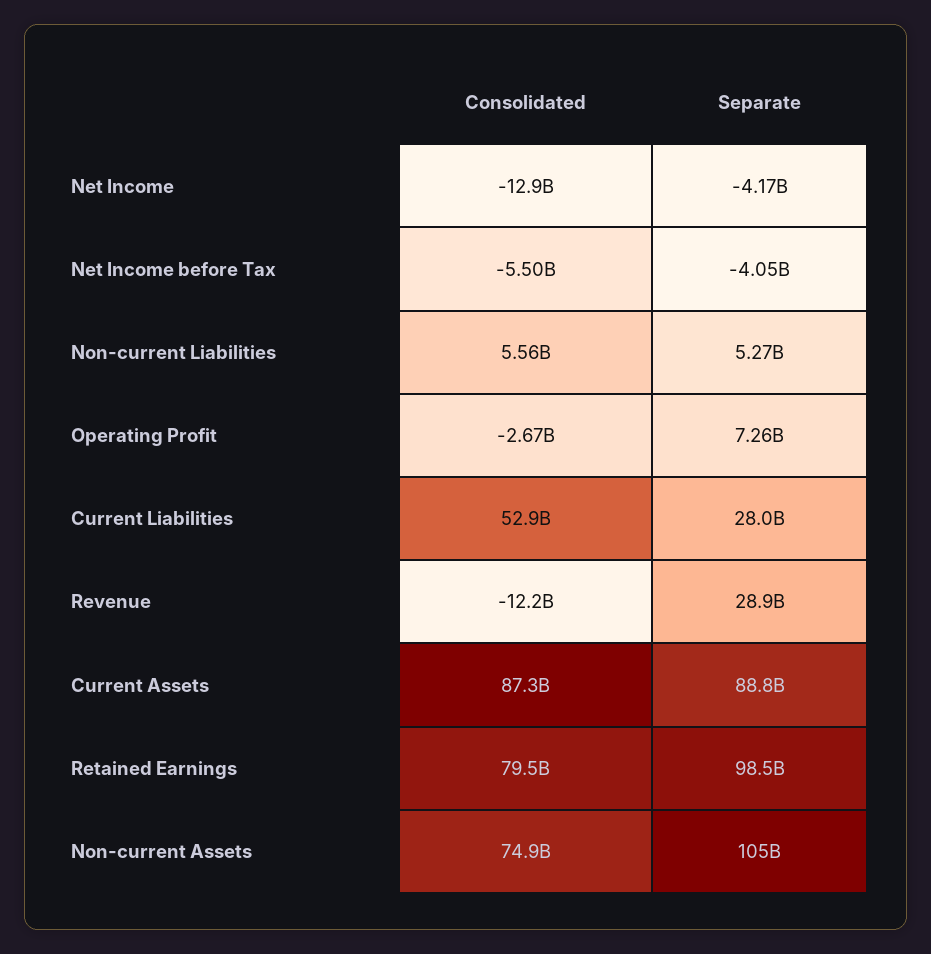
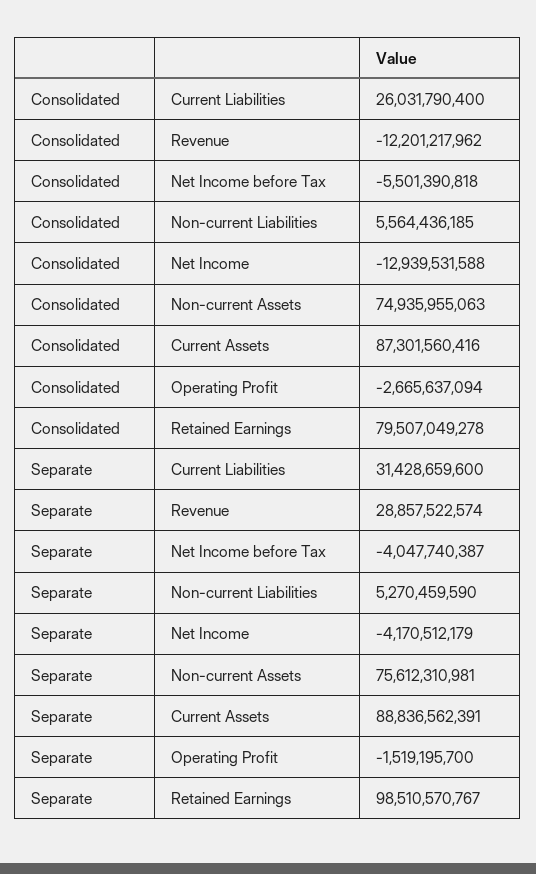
Separate, Operating Profit: 7260000000 -> -1519195700
Consolidated, Current Liabilities: 52900000000 -> 26031790400
Separate, Current Liabilities: 28000000000 -> 31428659600
Separate, Non-current Assets: 105000000000 -> 75612310981

